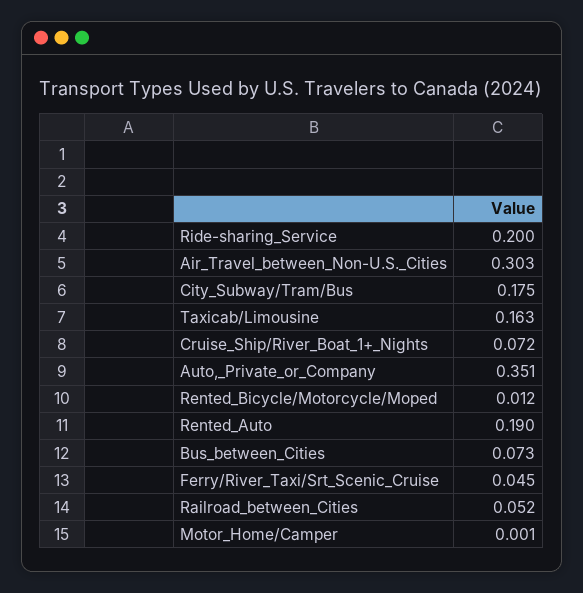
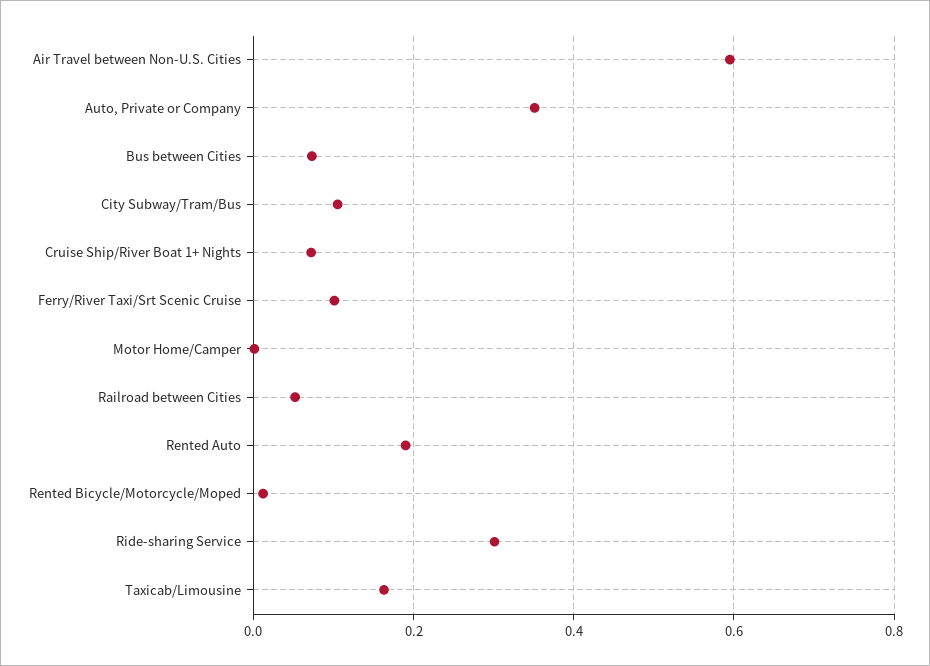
Ride-sharing_Service: 0.2 -> 0.3
Air_Travel_between_Non-U.S._Cities: 0.303 -> 0.6
City_Subway/Tram/Bus: 0.175 -> 0.1
Ferry/River_Taxi/Srt_Scenic_Cruise: 0.045 -> 0.1

